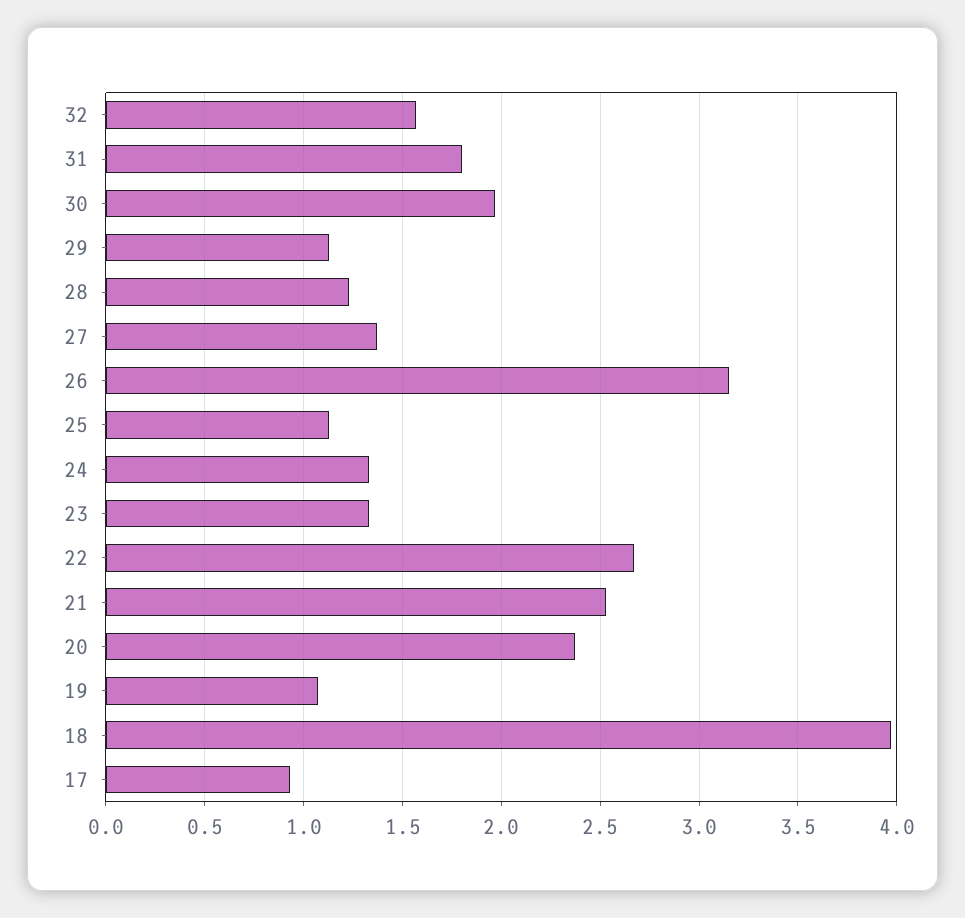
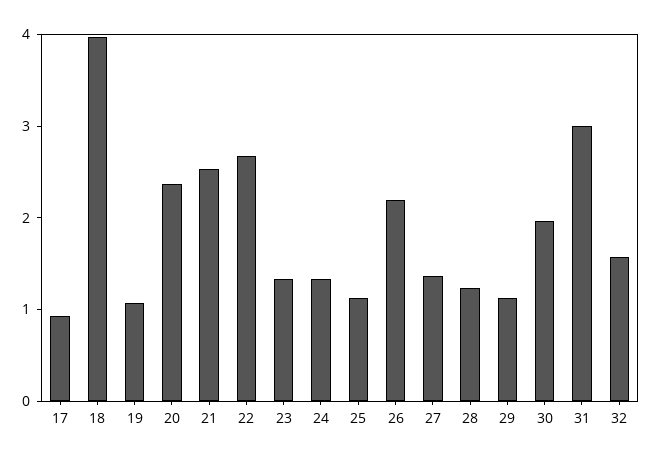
31: 1.8 -> 3
26: 3.15 -> 2.2

